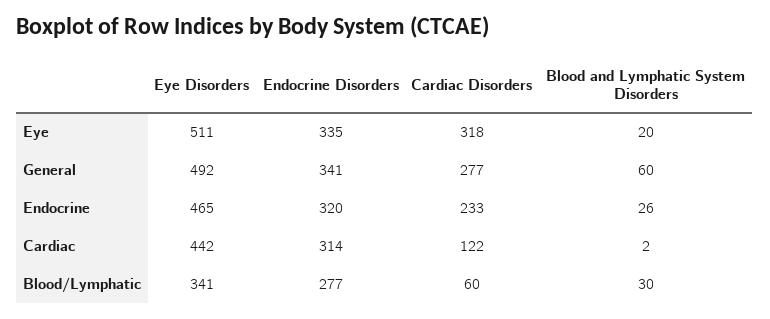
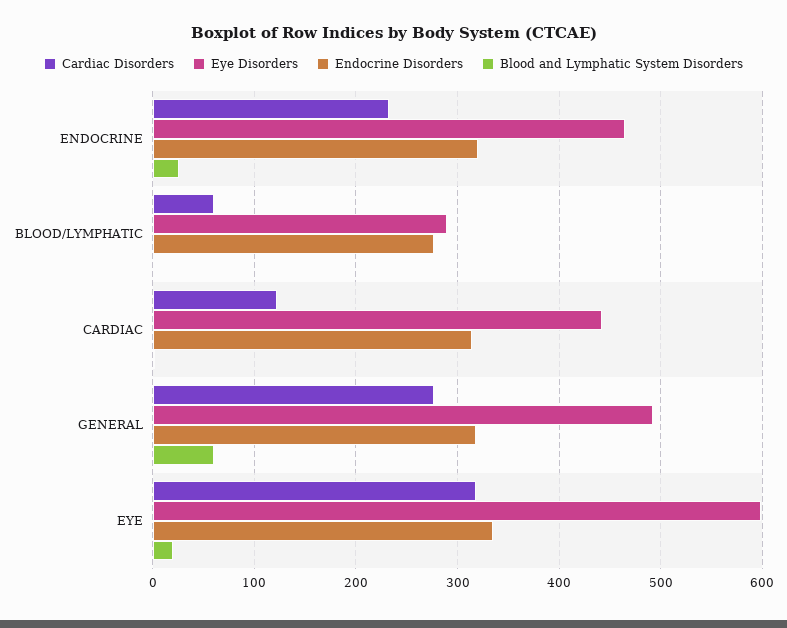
Eye Disorders, Eye: 511 -> 600
Endocrine Disorders, General: 341 -> 320
Eye Disorders, Blood/Lymphatic: 341 -> 290
Blood and Lymphatic System Disorders, Blood/Lymphatic: 30 -> 0

